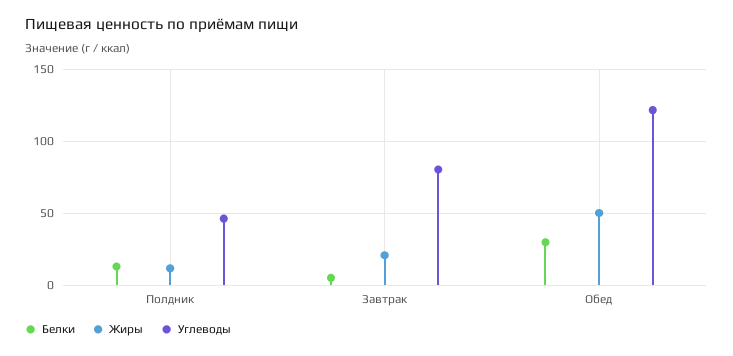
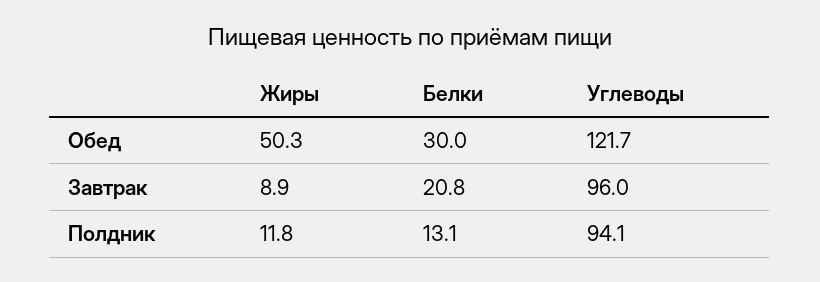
Углеводы, Полдник: 45 -> 94.1
Белки, Завтрак: 5 -> 20.8
Жиры, Завтрак: 20 -> 8.9
Углеводы, Завтрак: 80 -> 96

